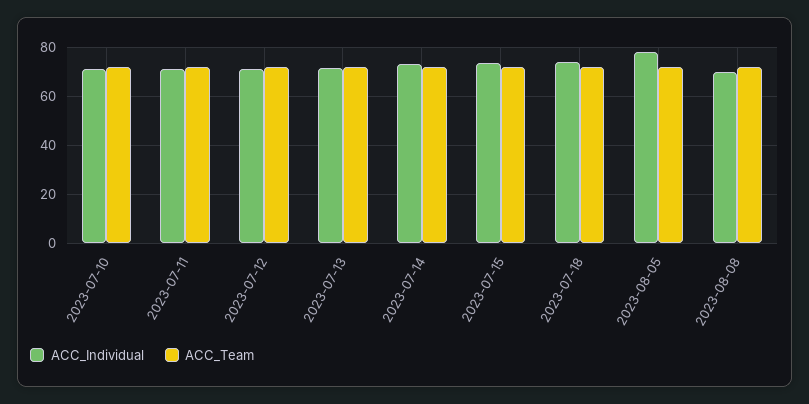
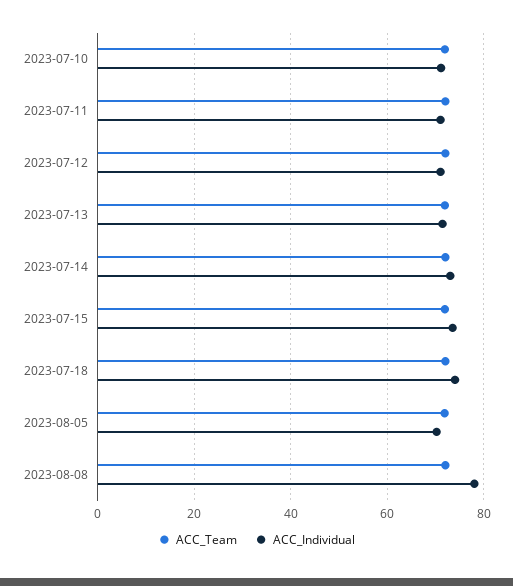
ACC_Individual, 2023-08-05: 77.5 -> 70
ACC_Individual, 2023-08-08: 70 -> 78

